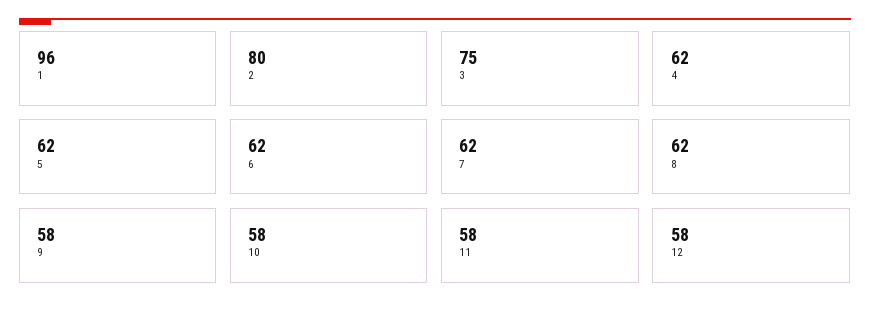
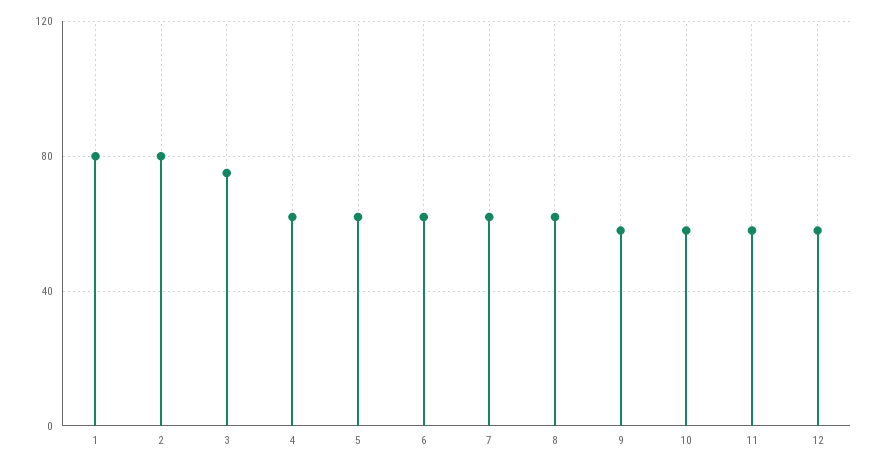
1: 96 -> 80

